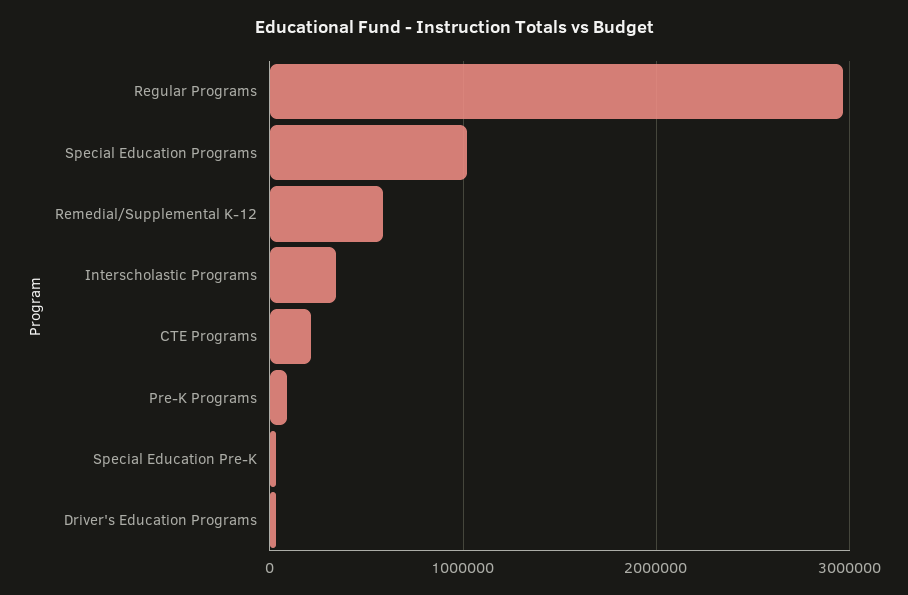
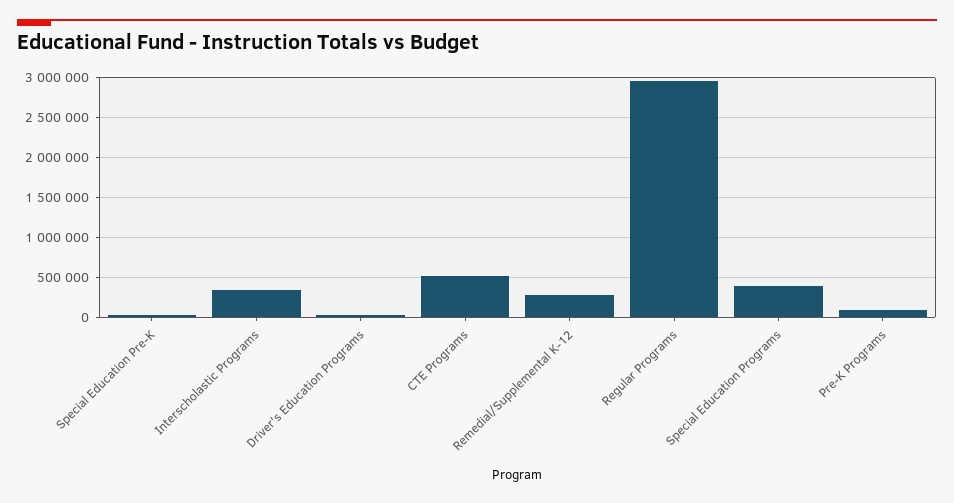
Special Education Programs: 1000000 -> 400000
Remedial/Supplemental K-12: 600000 -> 300000
CTE Programs: 200000 -> 500000

